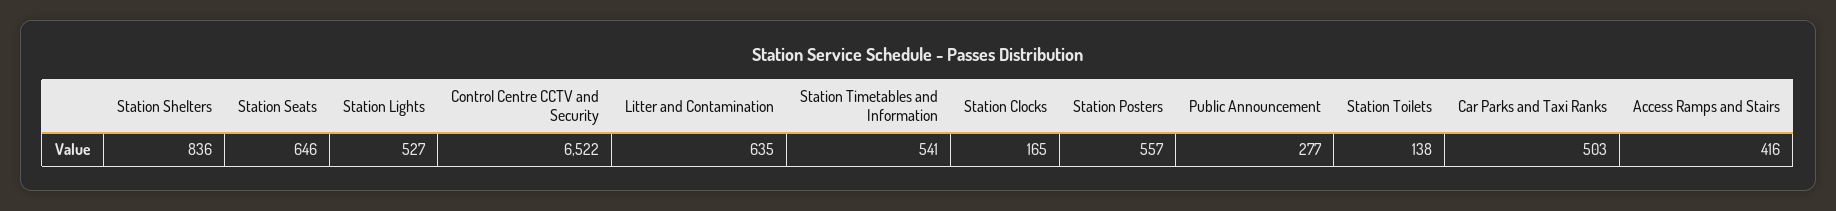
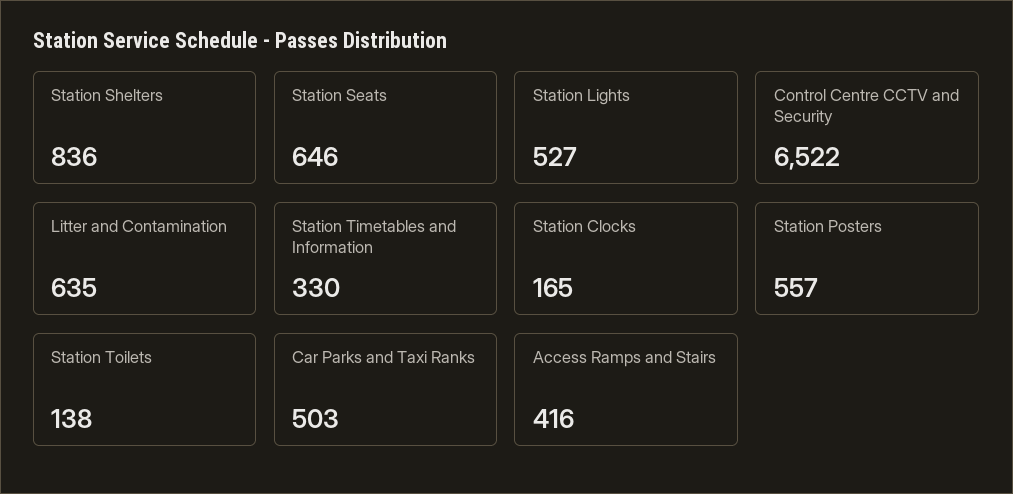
Station Timetables and Information: 541 -> 330
Public Announcement: 277 -> none

